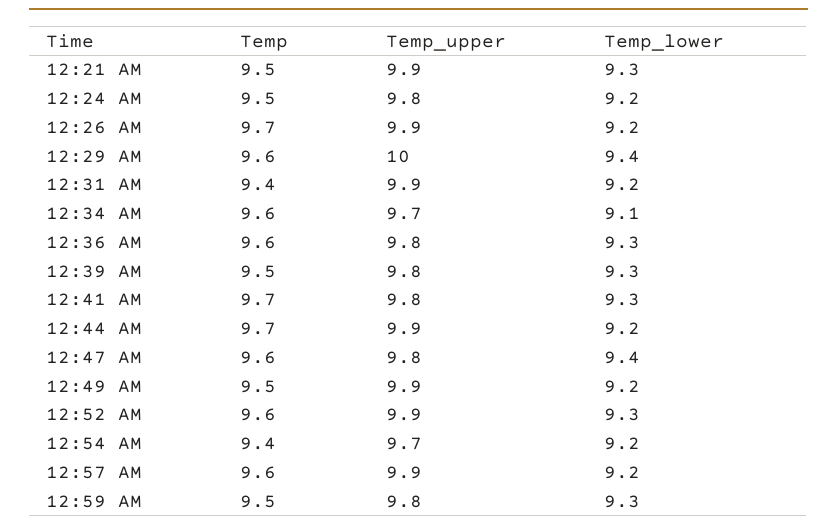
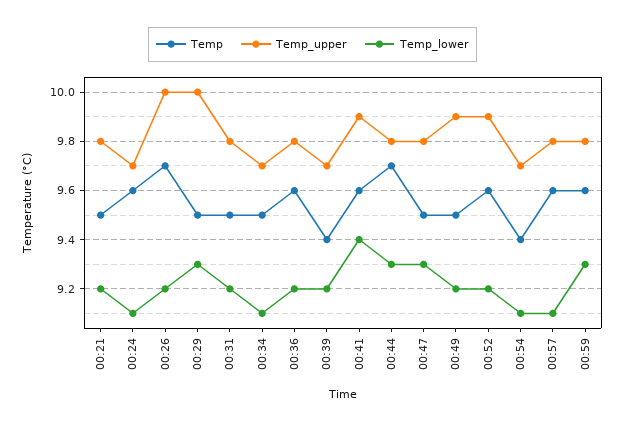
Temp_upper, 12:21 AM: 9.9 -> 9.8
Temp_lower, 12:21 AM: 9.3 -> 9.2
Temp, 12:24 AM: 9.5 -> 9.6
Temp_upper, 12:24 AM: 9.8 -> 9.7
Temp_lower, 12:24 AM: 9.2 -> 9.1
Temp_upper, 12:26 AM: 9.9 -> 10
Temp, 12:29 AM: 9.6 -> 9.5
Temp_lower, 12:29 AM: 9.4 -> 9.3
Temp, 12:31 AM: 9.4 -> 9.5
Temp_upper, 12:31 AM: 9.9 -> 9.8
Temp, 12:34 AM: 9.6 -> 9.5
Temp_lower, 12:36 AM: 9.3 -> 9.2
Temp, 12:39 AM: 9.5 -> 9.4
Temp_upper, 12:39 AM: 9.8 -> 9.7
Temp_lower, 12:39 AM: 9.3 -> 9.2
Temp, 12:41 AM: 9.7 -> 9.6
Temp_upper, 12:41 AM: 9.8 -> 9.9
Temp_lower, 12:41 AM: 9.3 -> 9.4
Temp_upper, 12:44 AM: 9.9 -> 9.8
Temp_lower, 12:44 AM: 9.2 -> 9.3
Temp, 12:47 AM: 9.6 -> 9.5
Temp_lower, 12:47 AM: 9.4 -> 9.3
Temp_lower, 12:52 AM: 9.3 -> 9.2
Temp_lower, 12:54 AM: 9.2 -> 9.1
Temp_upper, 12:57 AM: 9.9 -> 9.8
Temp_lower, 12:57 AM: 9.2 -> 9.1
Temp, 12:59 AM: 9.5 -> 9.6

